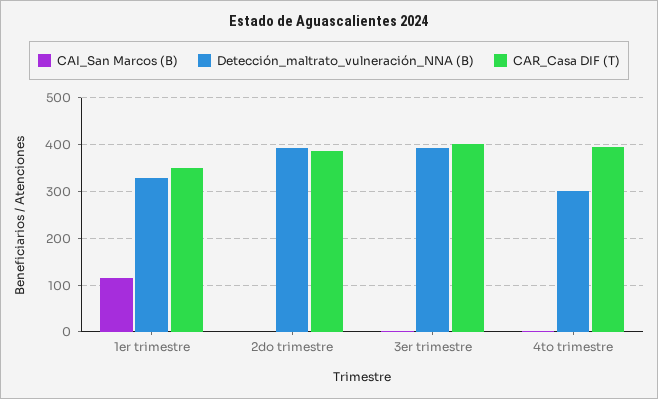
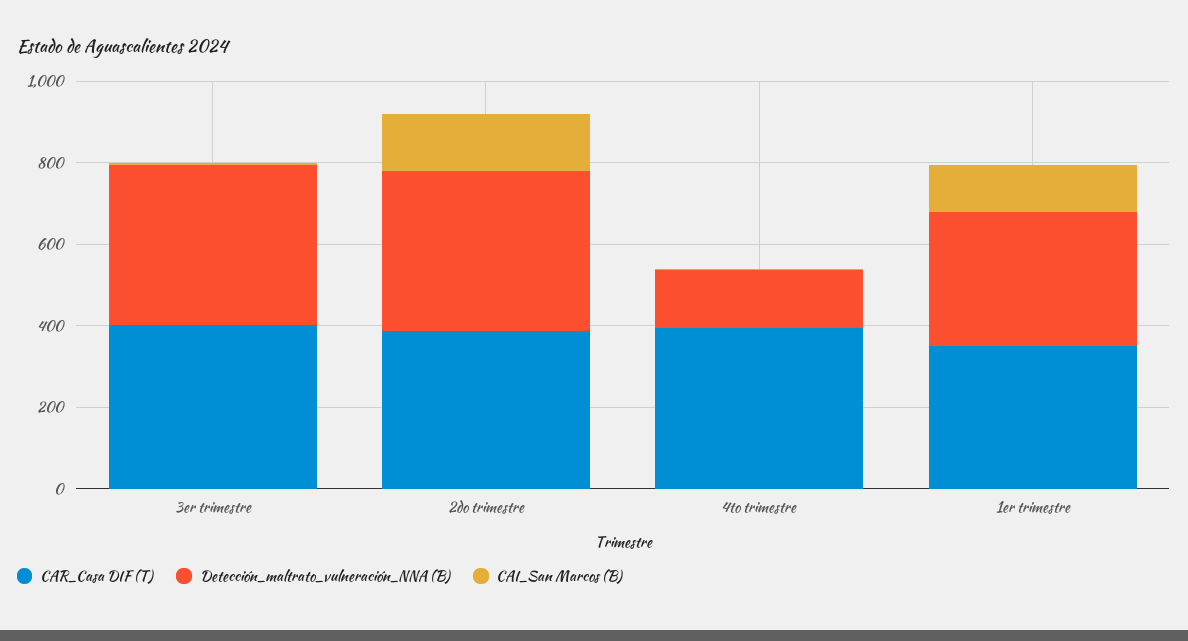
CAI_San Marcos (B), 2do trimestre: 0 -> 150
Detección_maltrato_vulneración_NNA (B), 4to trimestre: 300 -> 150

